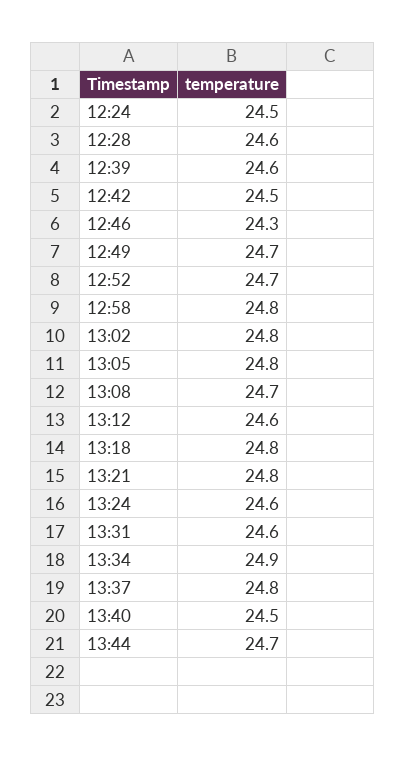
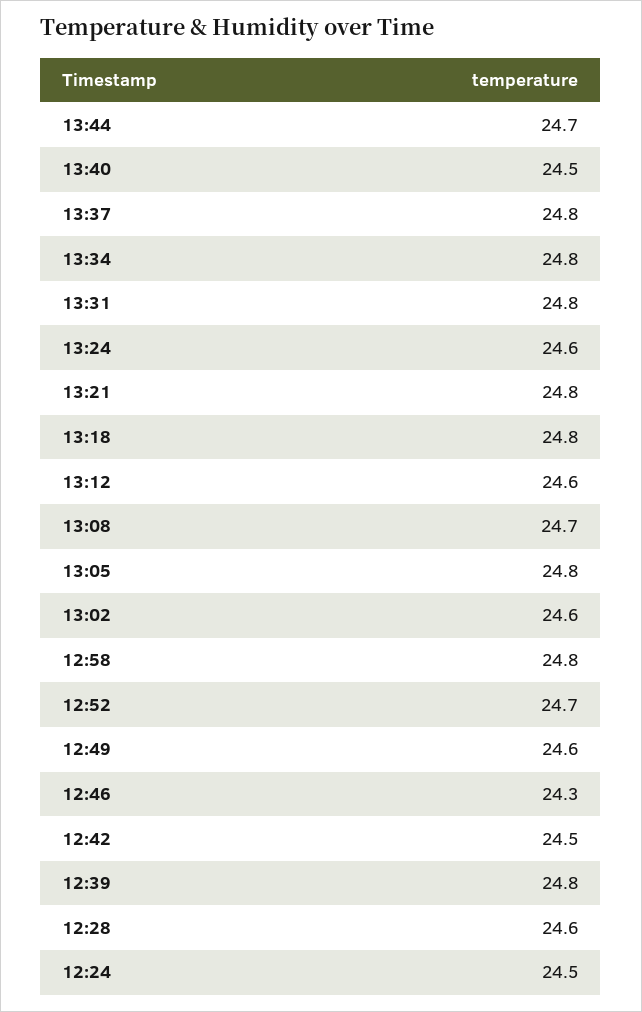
12:39: 24.6 -> 24.8
12:49: 24.7 -> 24.6
13:02: 24.8 -> 24.6
13:31: 24.6 -> 24.8
13:34: 24.9 -> 24.8

